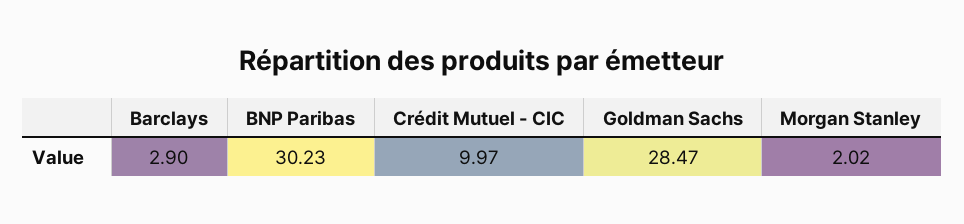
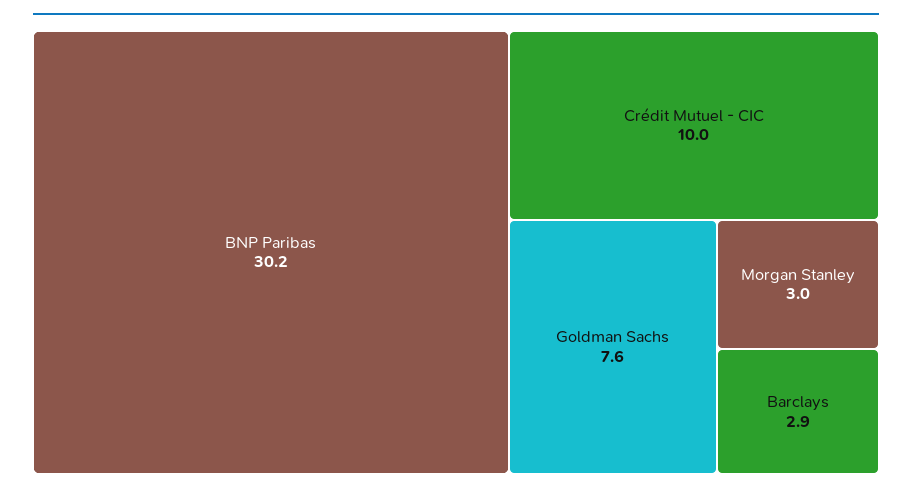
Goldman Sachs: 28.47 -> 7.6
Morgan Stanley: 2.02 -> 3

